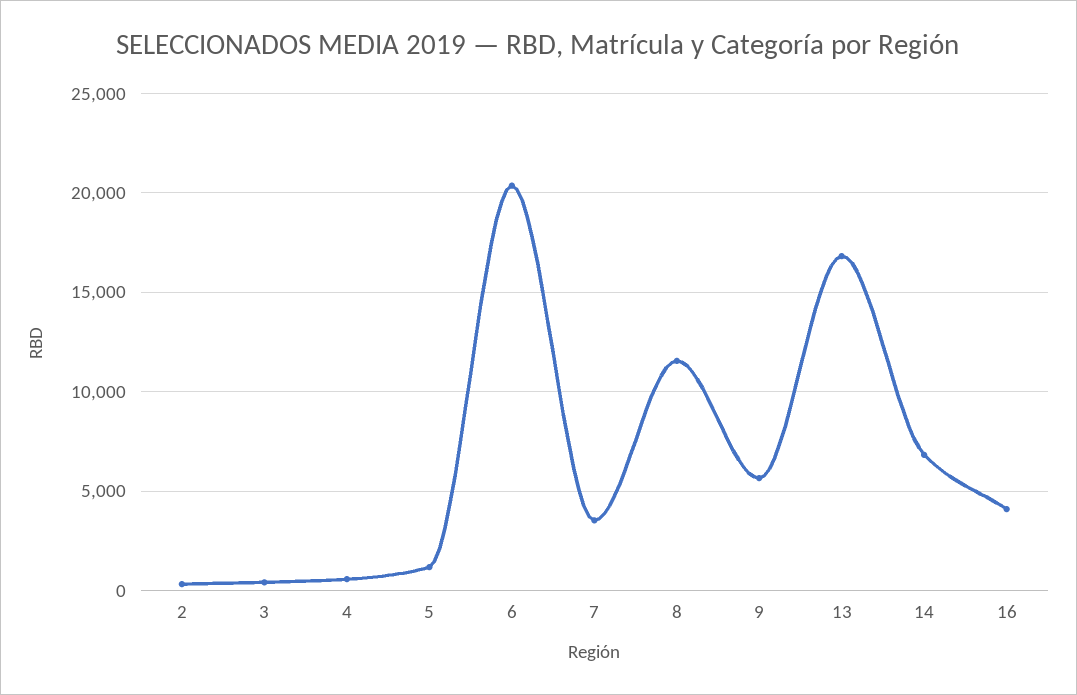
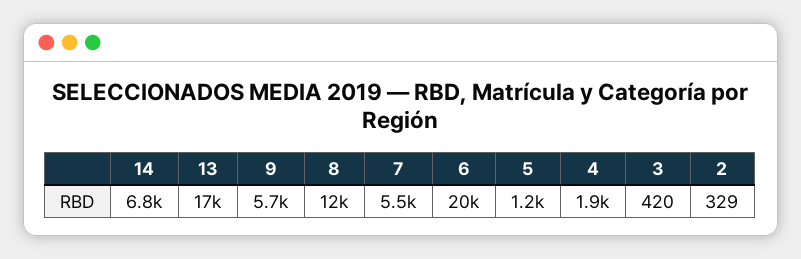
4: 500 -> 1900
7: 3500 -> 5500
16: 4000 -> none

